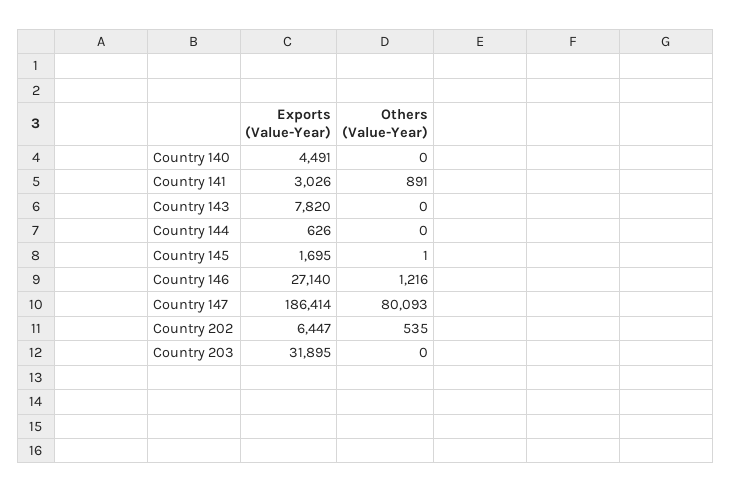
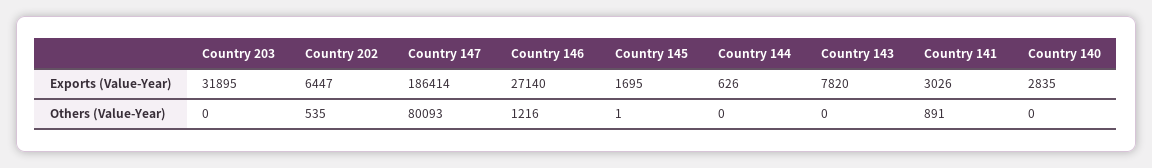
Exports (Value-Year), Country 140: 4491 -> 2835

